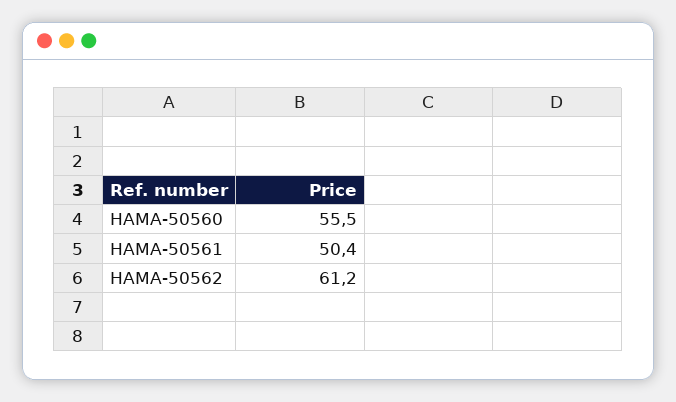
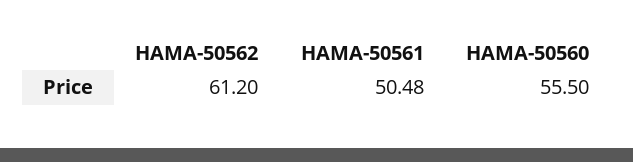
HAMA-50561: 50.4 -> 50.48

